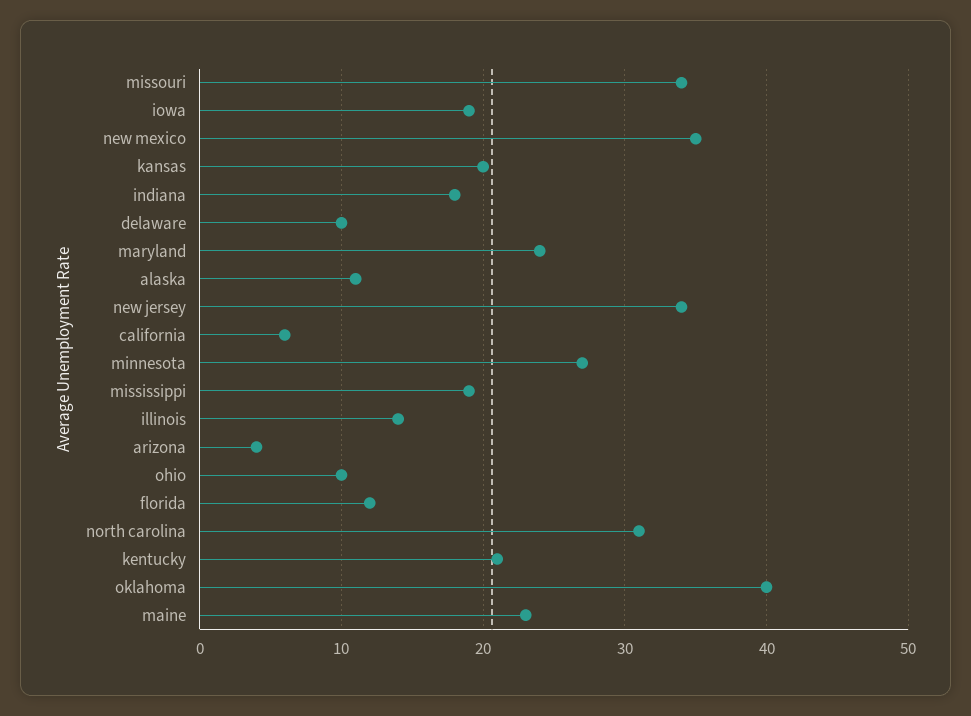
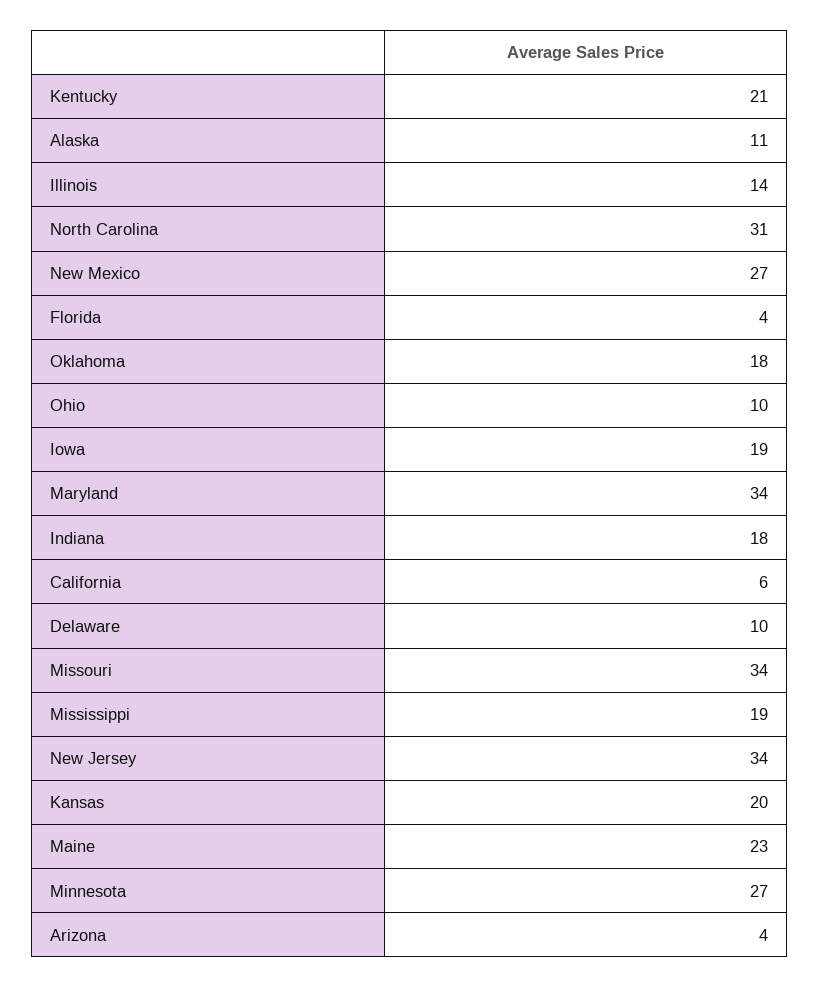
new mexico: 35 -> 27
maryland: 24 -> 34
florida: 12 -> 4
oklahoma: 40 -> 18

